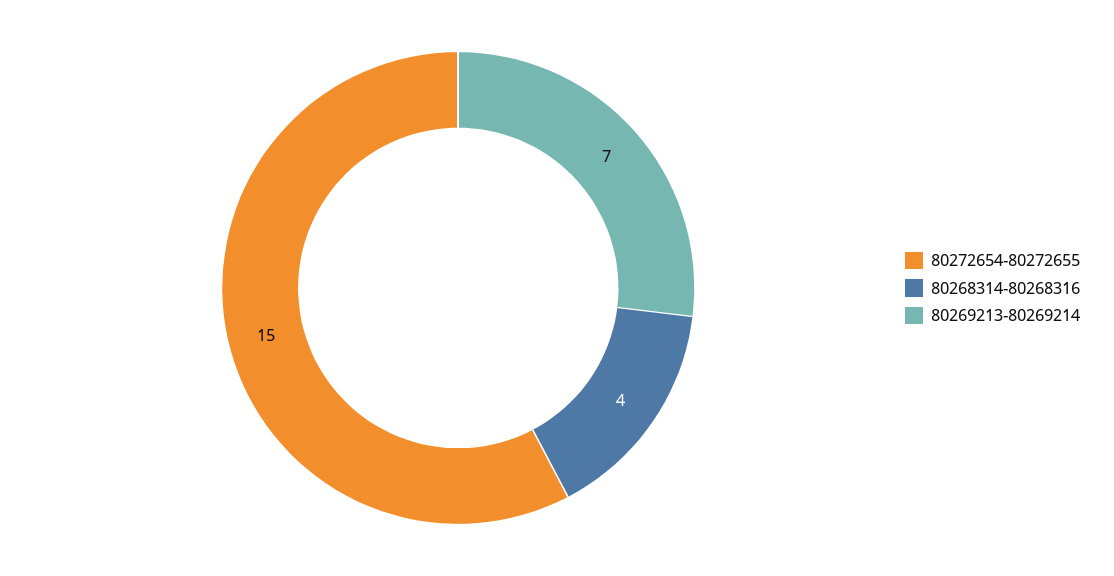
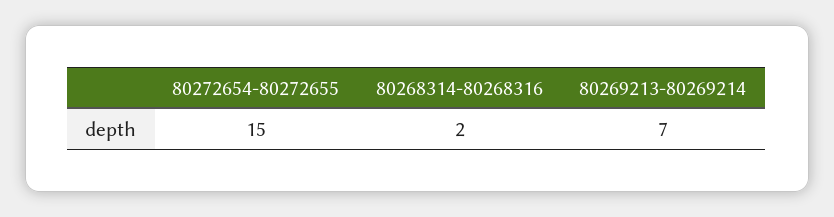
80268314-80268316: 4 -> 2

